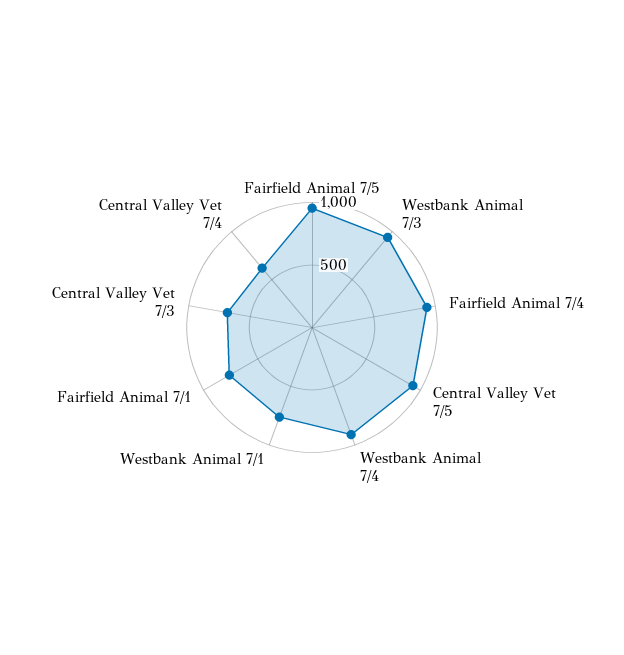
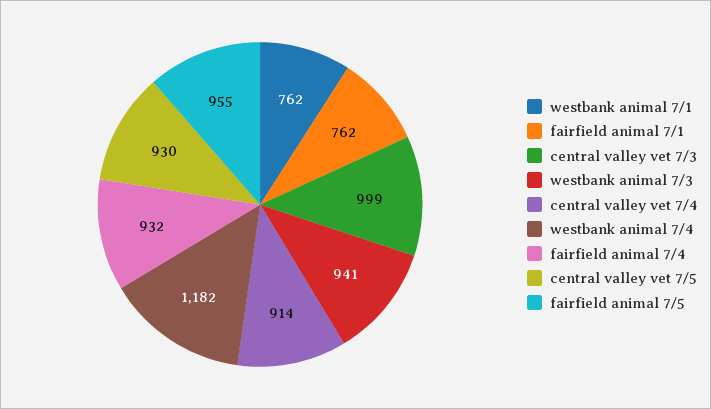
Westbank Animal 7/4: 900 -> 1182
Central Valley Vet 7/3: 700 -> 999
Central Valley Vet 7/4: 600 -> 914

